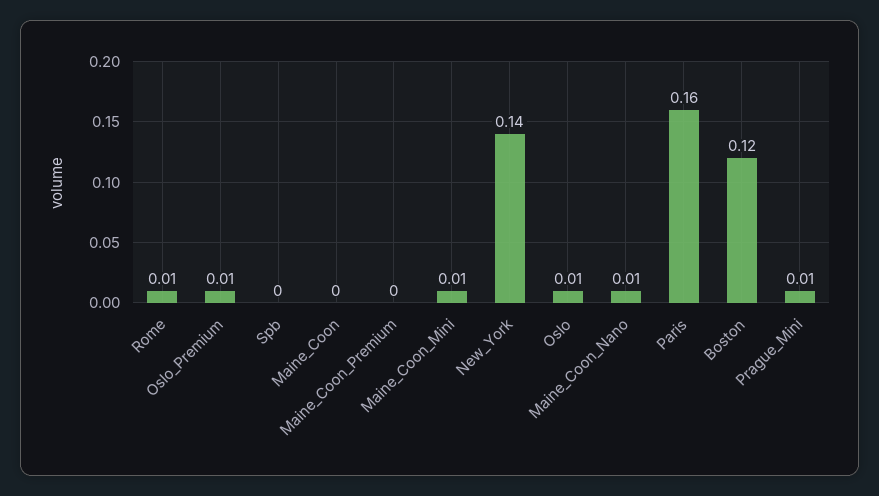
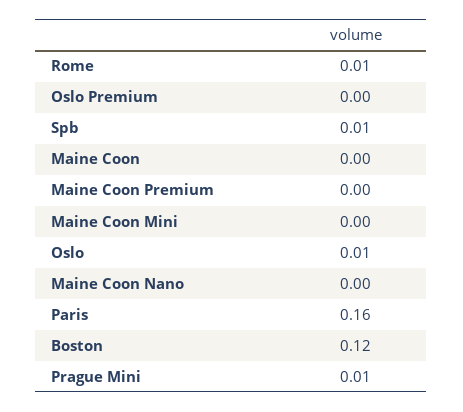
Oslo_Premium: 0.01 -> 0
Spb: 0 -> 0.01
Maine_Coon_Mini: 0.01 -> 0
New_York: 0.14 -> none
Maine_Coon_Nano: 0.01 -> 0

